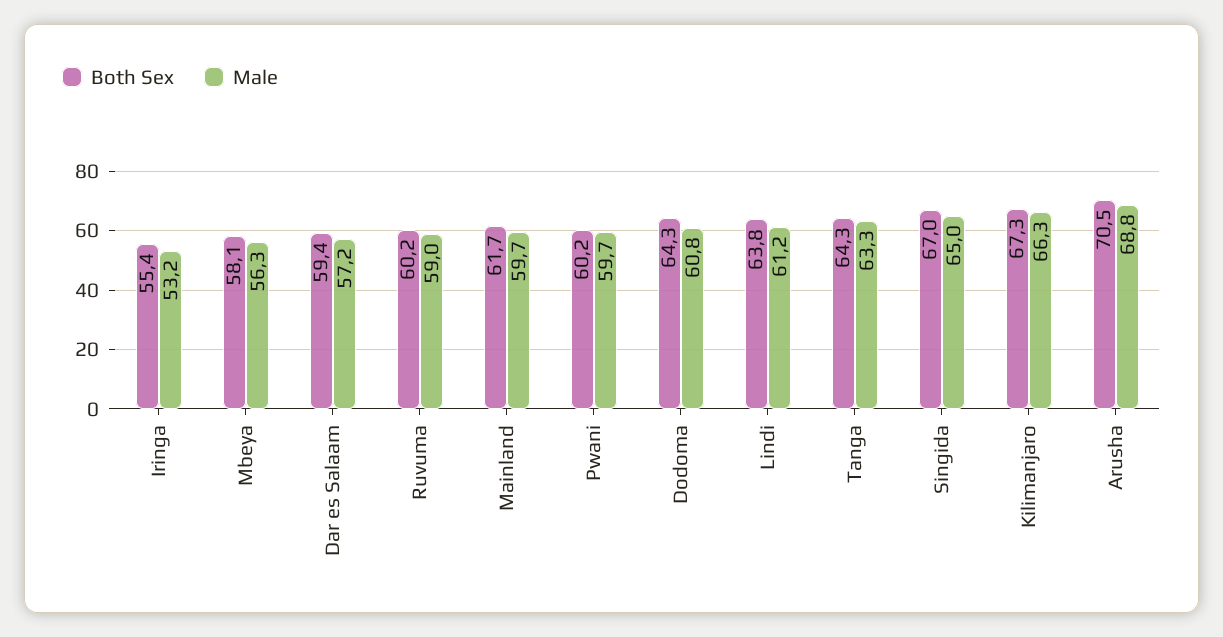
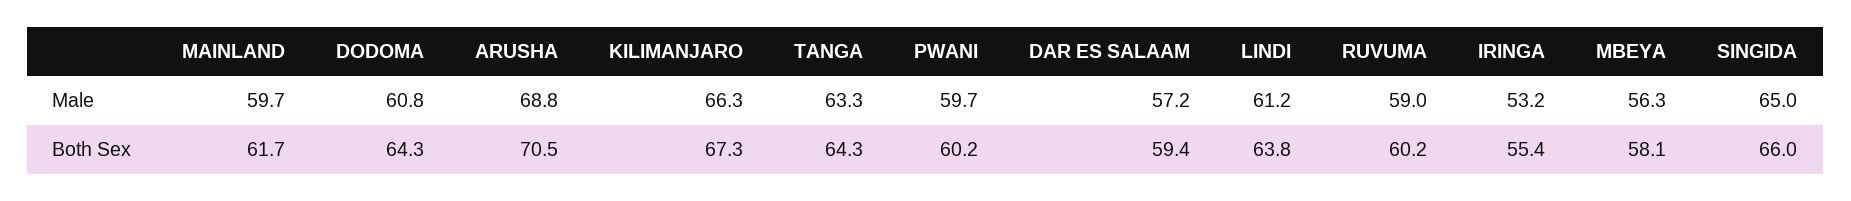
Both Sex, Singida: 67 -> 66

